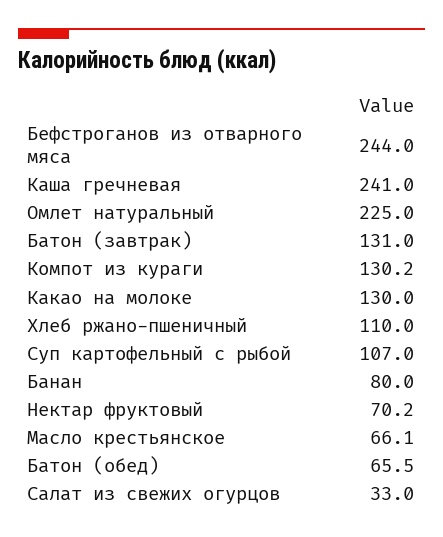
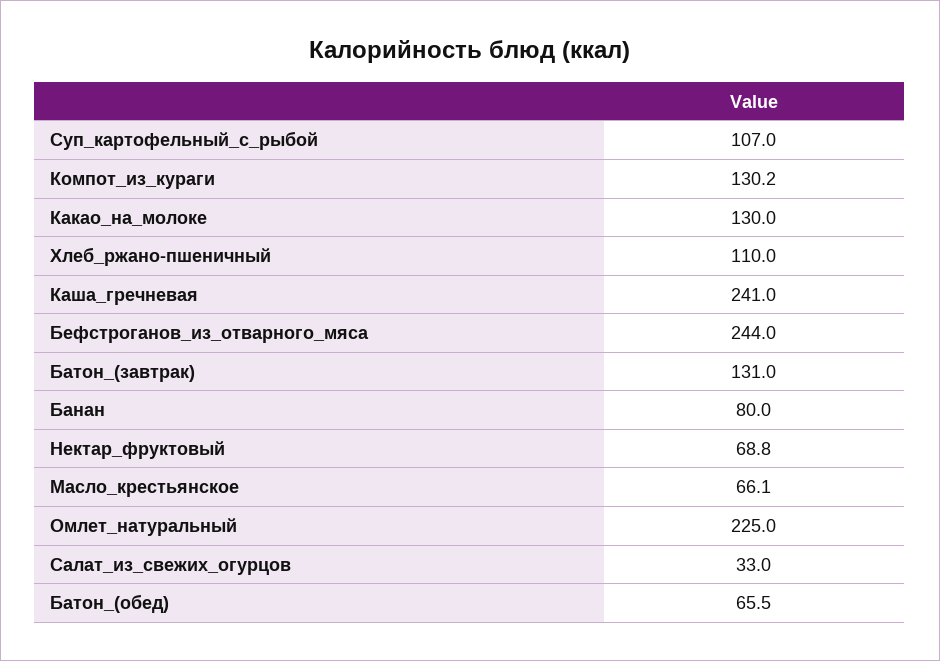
Нектар фруктовый: 70.2 -> 68.8

